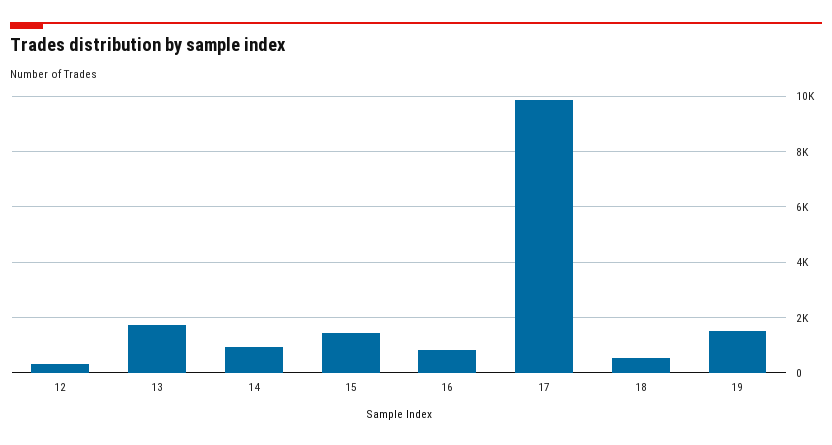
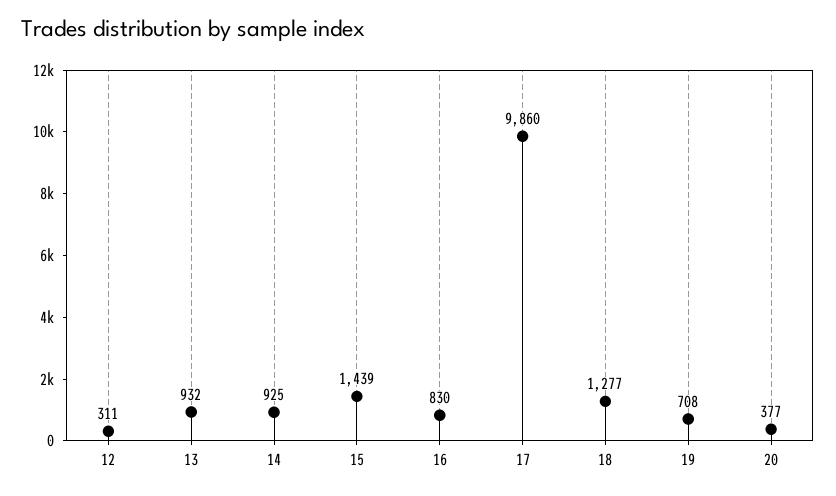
13: 1750 -> 932
18: 500 -> 1277
19: 1500 -> 708
20: none -> 377

